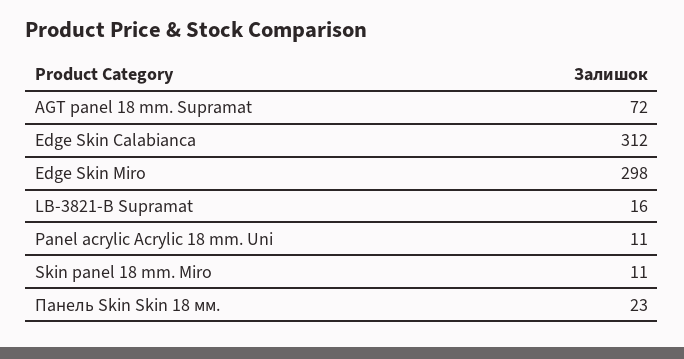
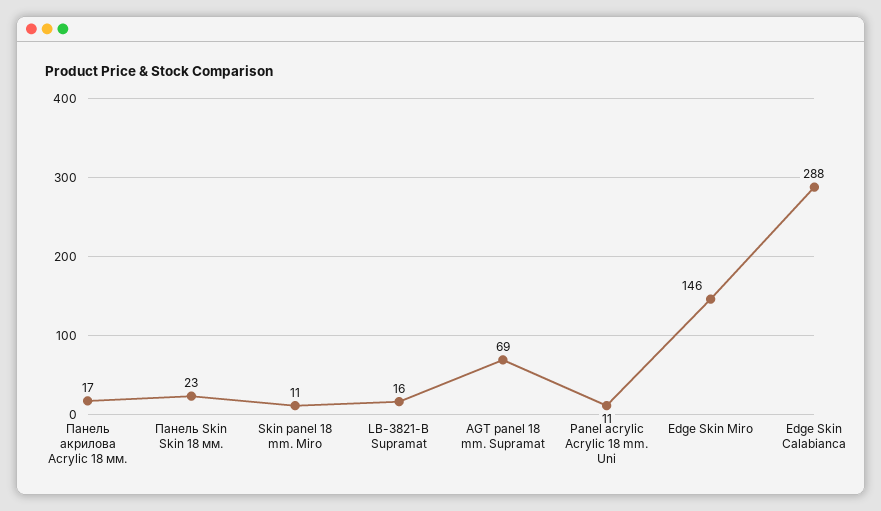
AGT panel 18 mm. Supramat: 72 -> 69
Edge Skin Calabianca: 312 -> 288
Edge Skin Miro: 298 -> 146
Панель акрилова Acrylic 18 мм.: none -> 17

